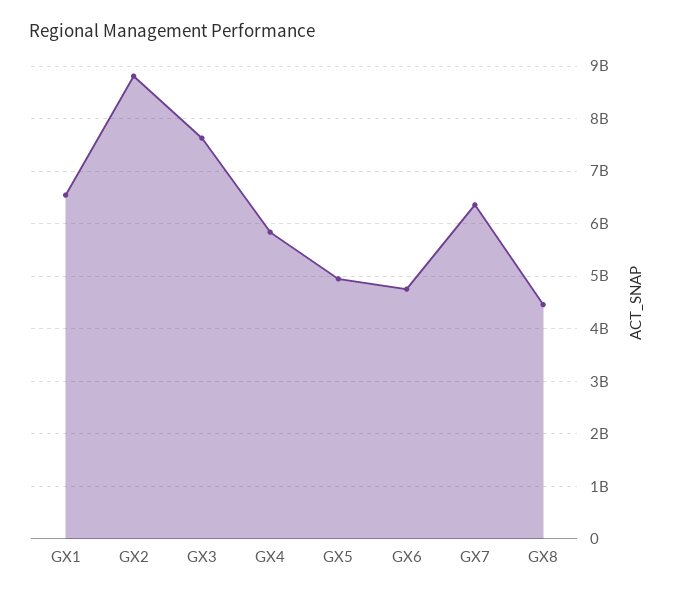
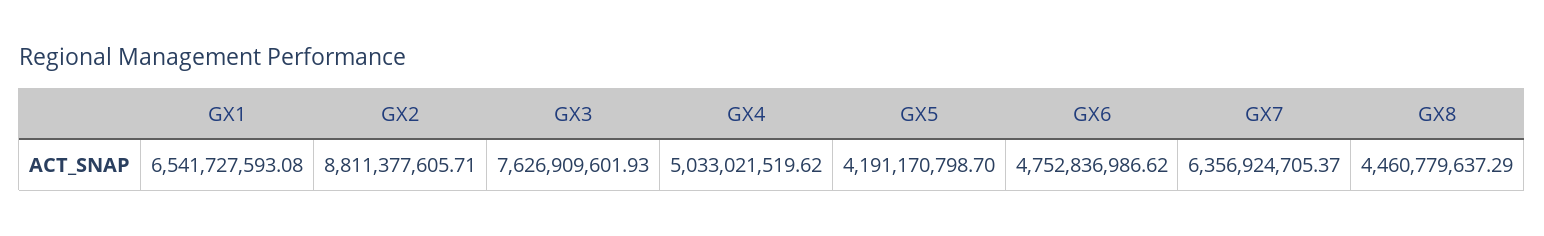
GX4: 5800000000 -> 5033021519.62
GX5: 5000000000 -> 4191170798.7

